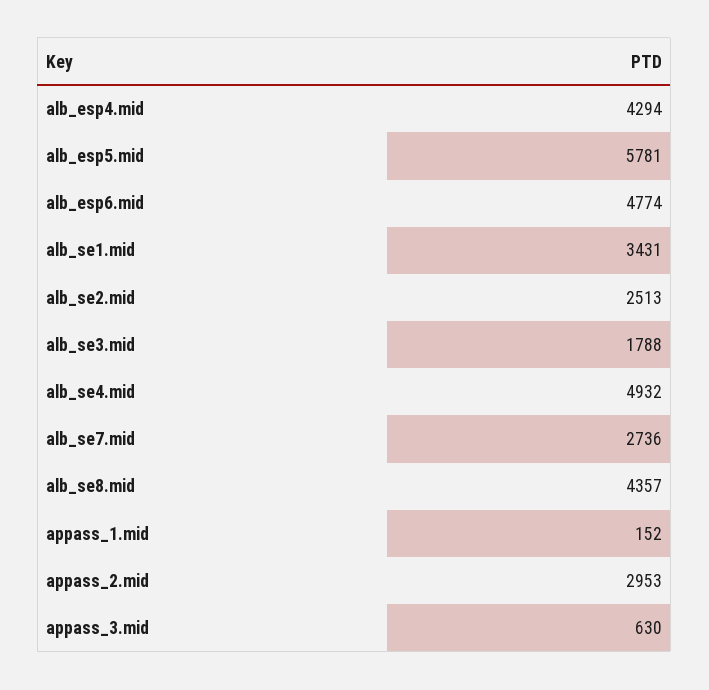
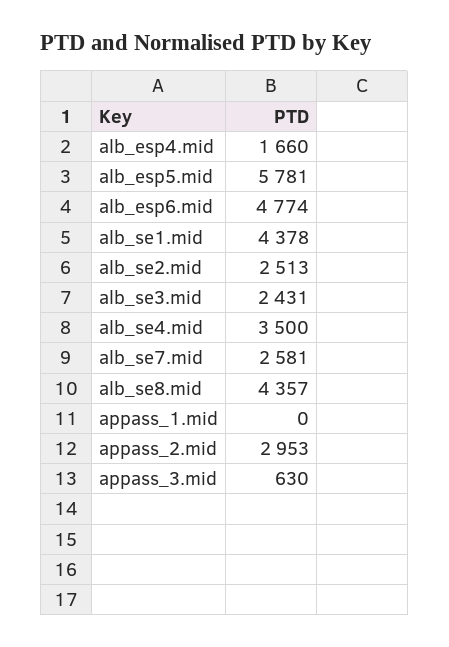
alb_esp4.mid: 4294 -> 1660
alb_se1.mid: 3431 -> 4378
alb_se3.mid: 1788 -> 2431
alb_se4.mid: 4932 -> 3500
alb_se7.mid: 2736 -> 2581
appass_1.mid: 152 -> 0

